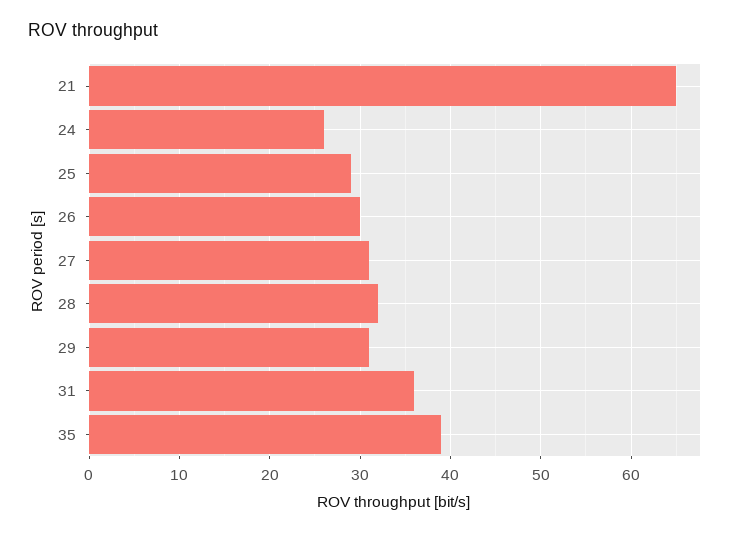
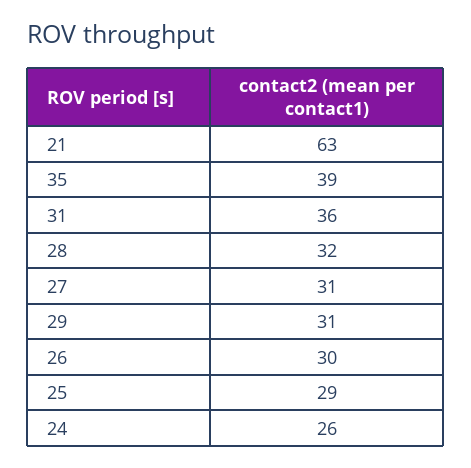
21: 65 -> 63

